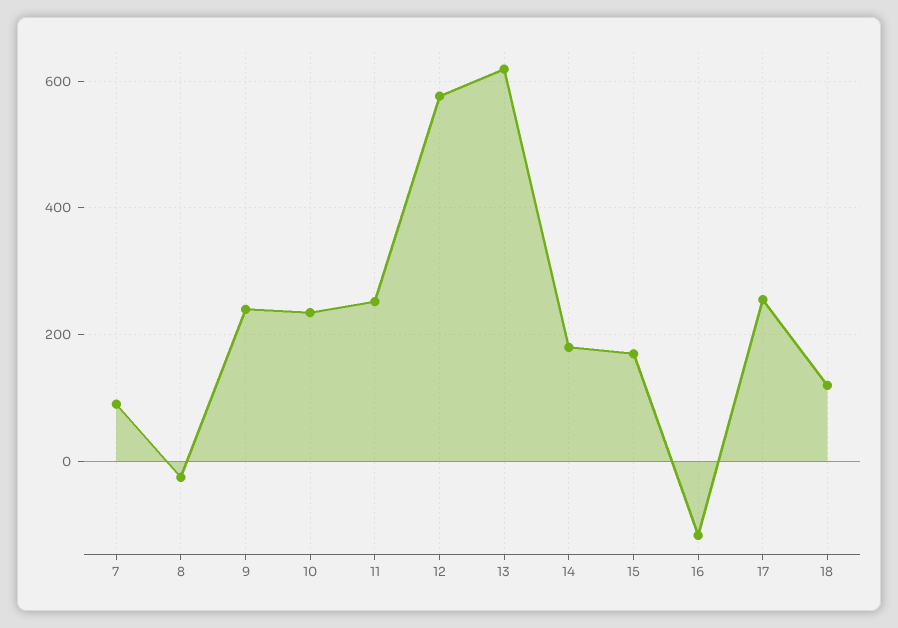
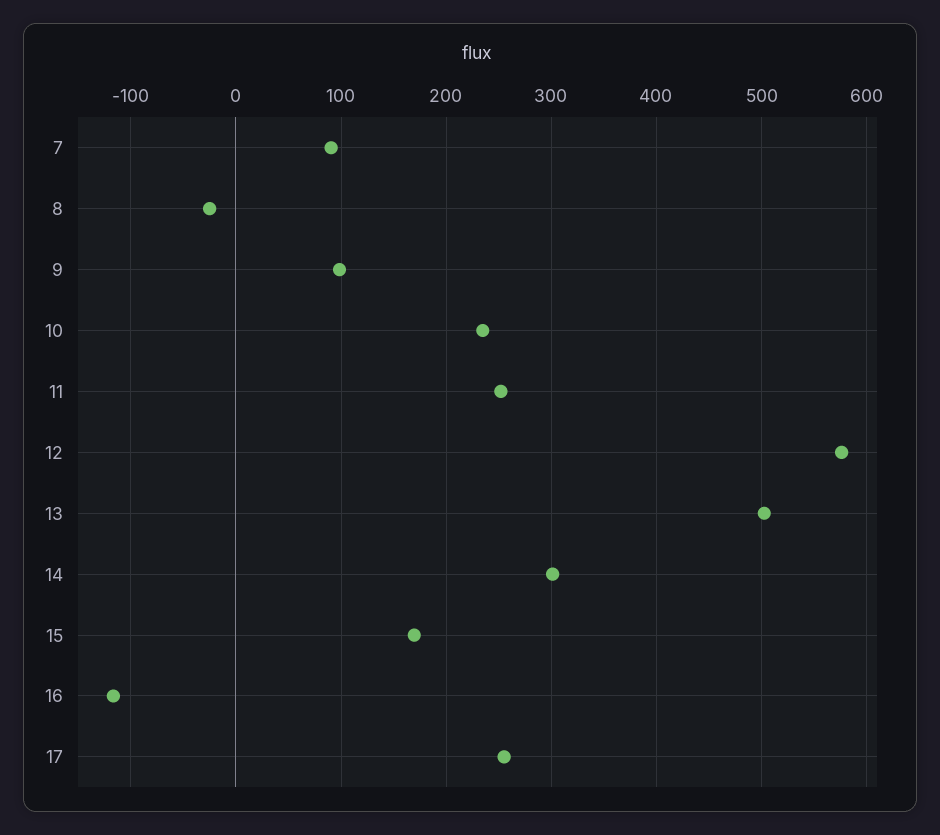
9: 240 -> 100
13: 620 -> 500
14: 180 -> 300
18: 120 -> none

